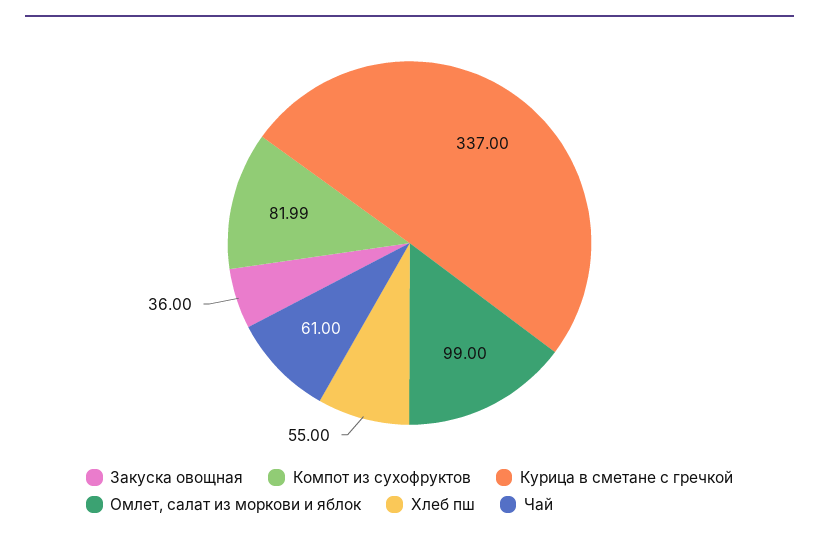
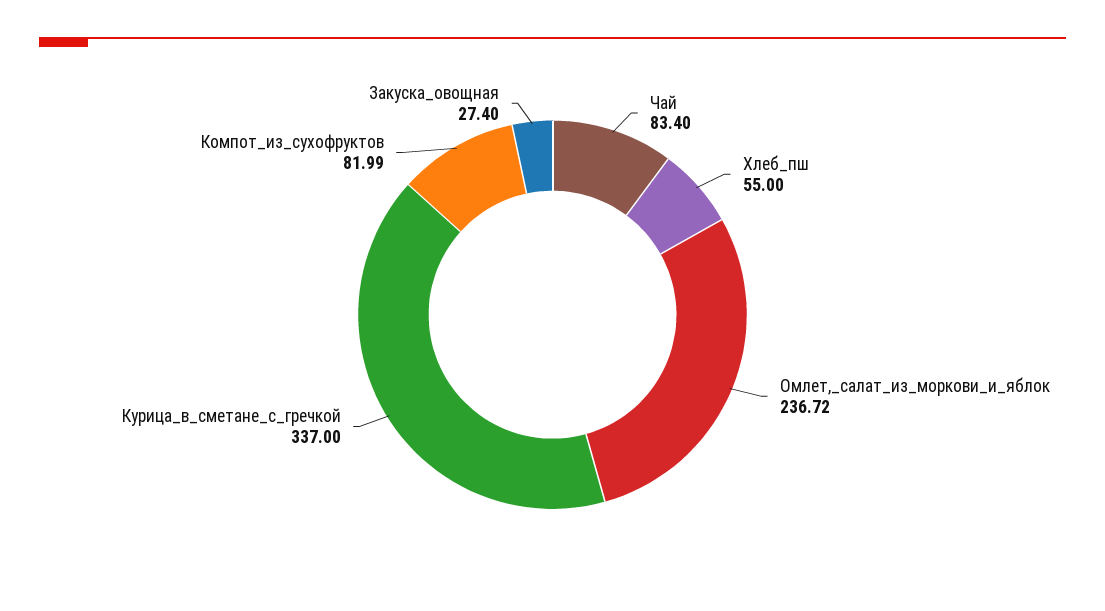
Закуска овощная: 36 -> 27.4
Омлет, салат из моркови и яблок: 99 -> 236.72
Чай: 61 -> 83.4

